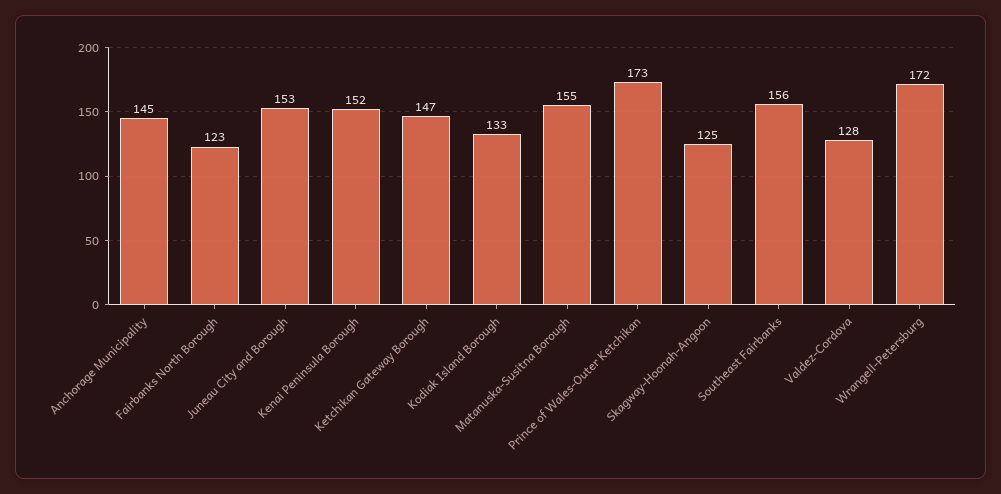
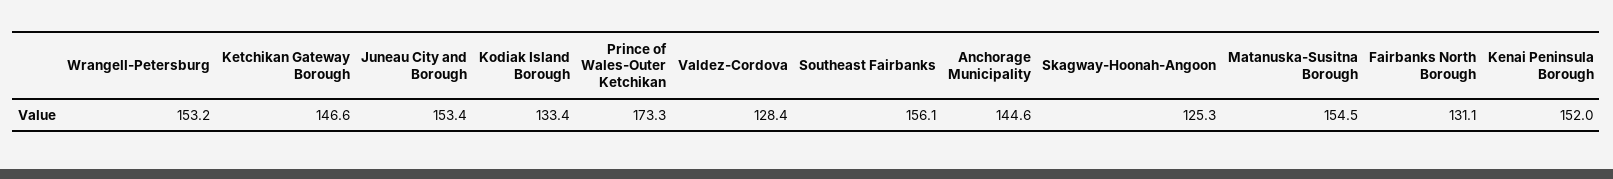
Fairbanks North Borough: 123 -> 131.1
Wrangell-Petersburg: 172 -> 153.2

